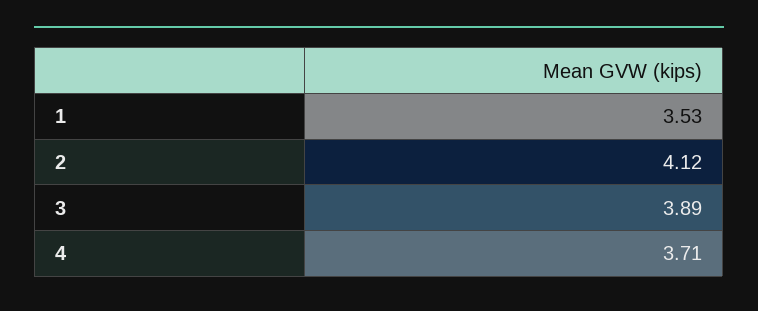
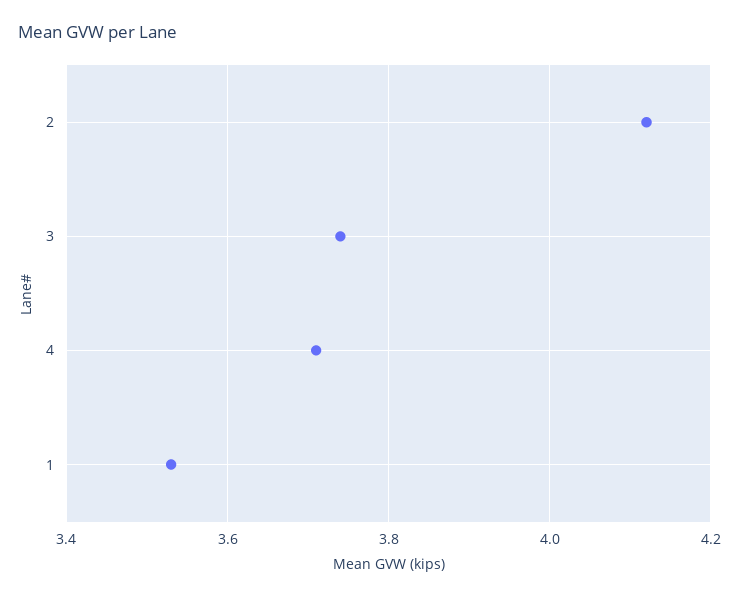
3: 3.89 -> 3.75

